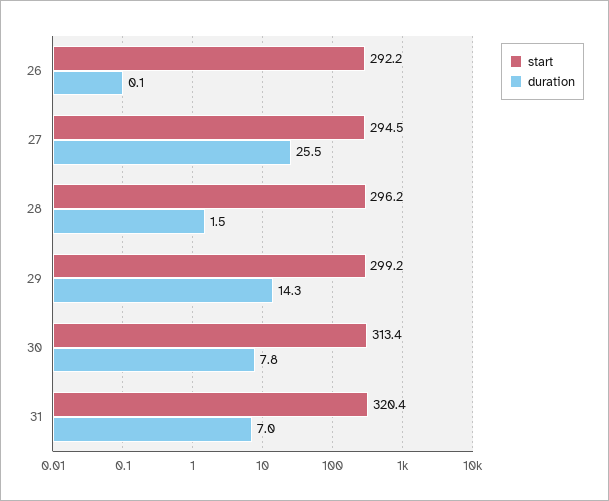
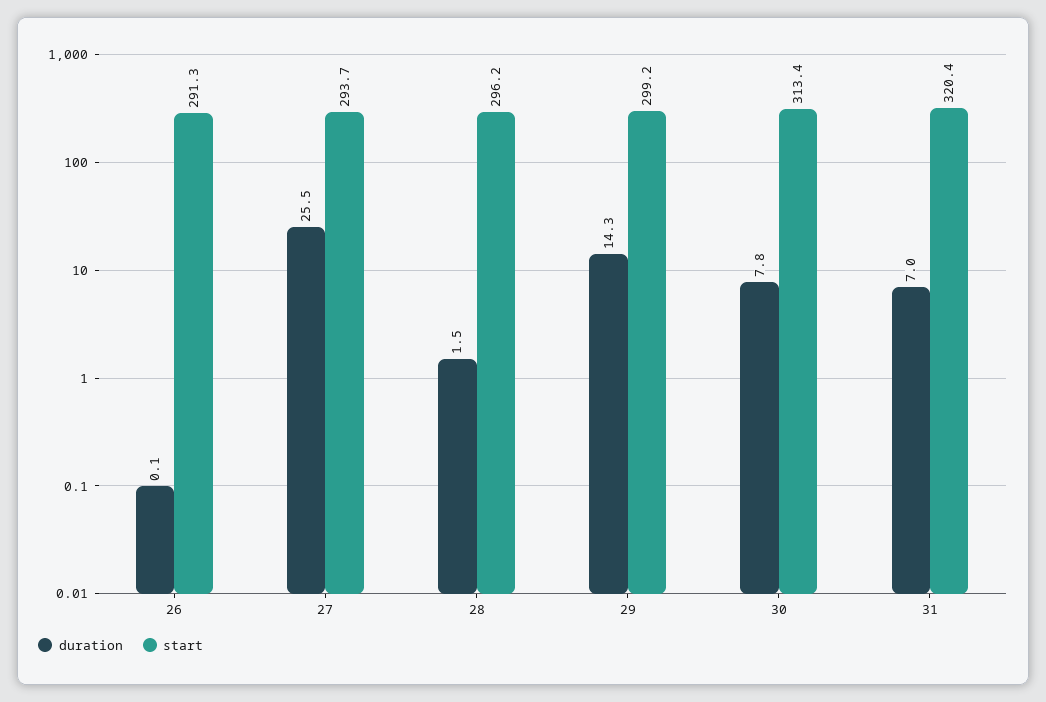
start, 26: 292.2 -> 291.3
start, 27: 294.5 -> 293.7

